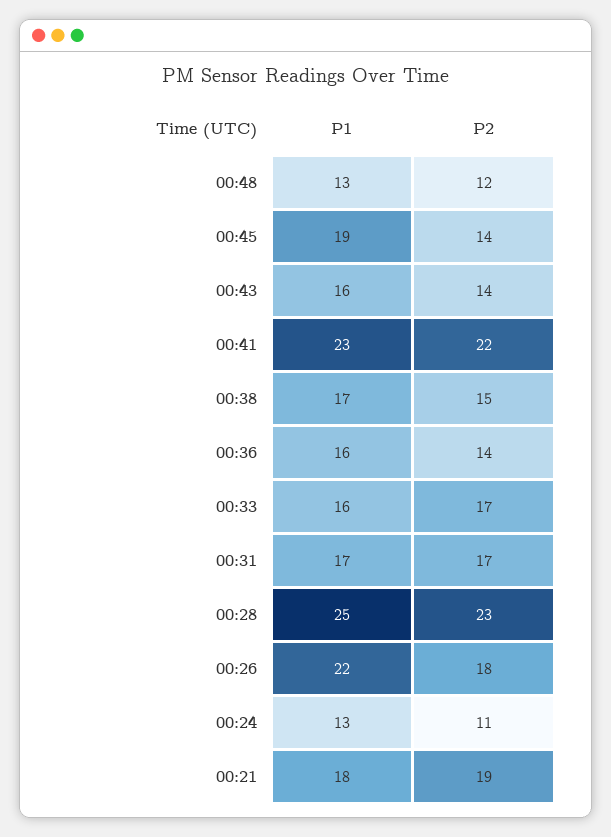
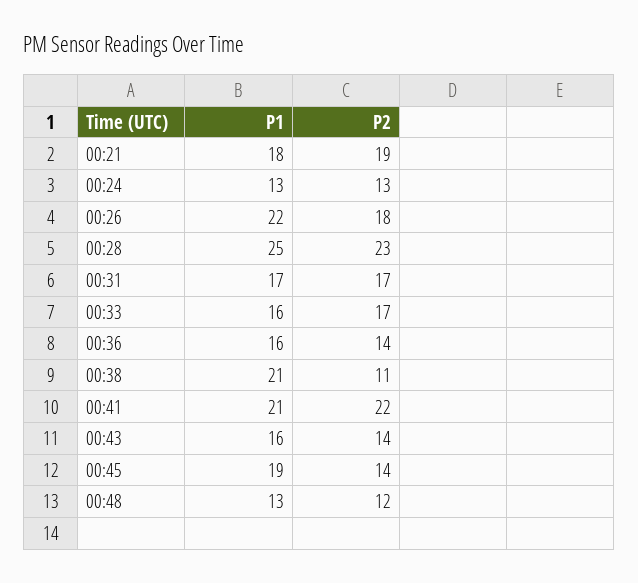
P1, 00:41: 23 -> 21
P1, 00:38: 17 -> 21
P2, 00:38: 15 -> 11
P2, 00:24: 11 -> 13

